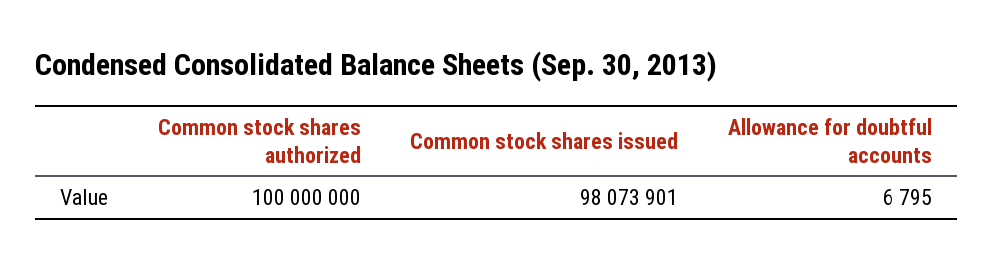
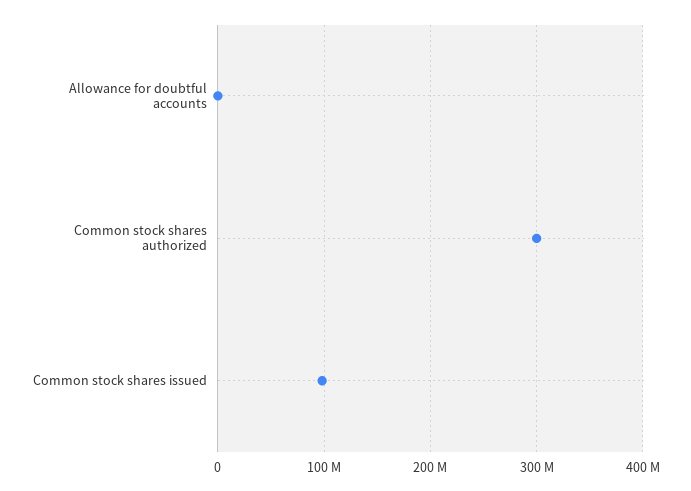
Common stock shares authorized: 100000000 -> 300000000

